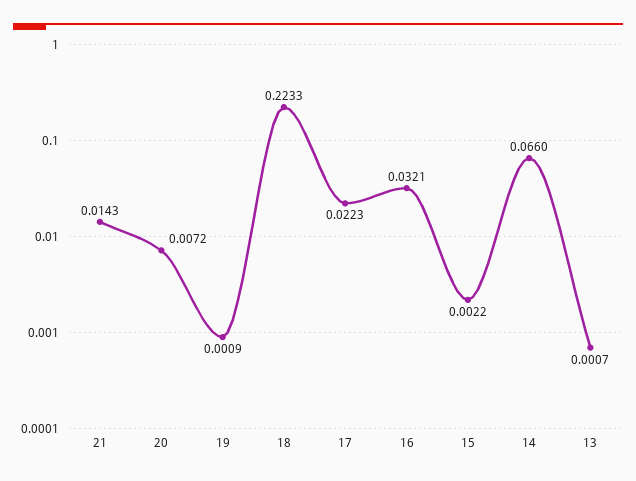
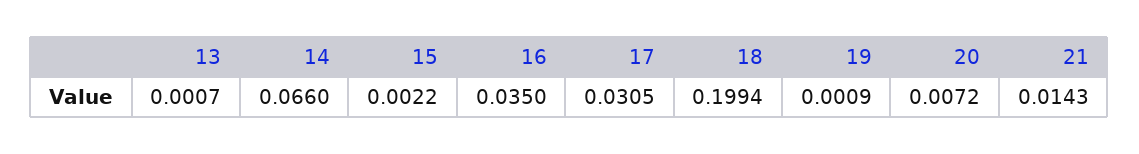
18: 0.2233 -> 0.1994
17: 0.0223 -> 0.0305
16: 0.0321 -> 0.035

